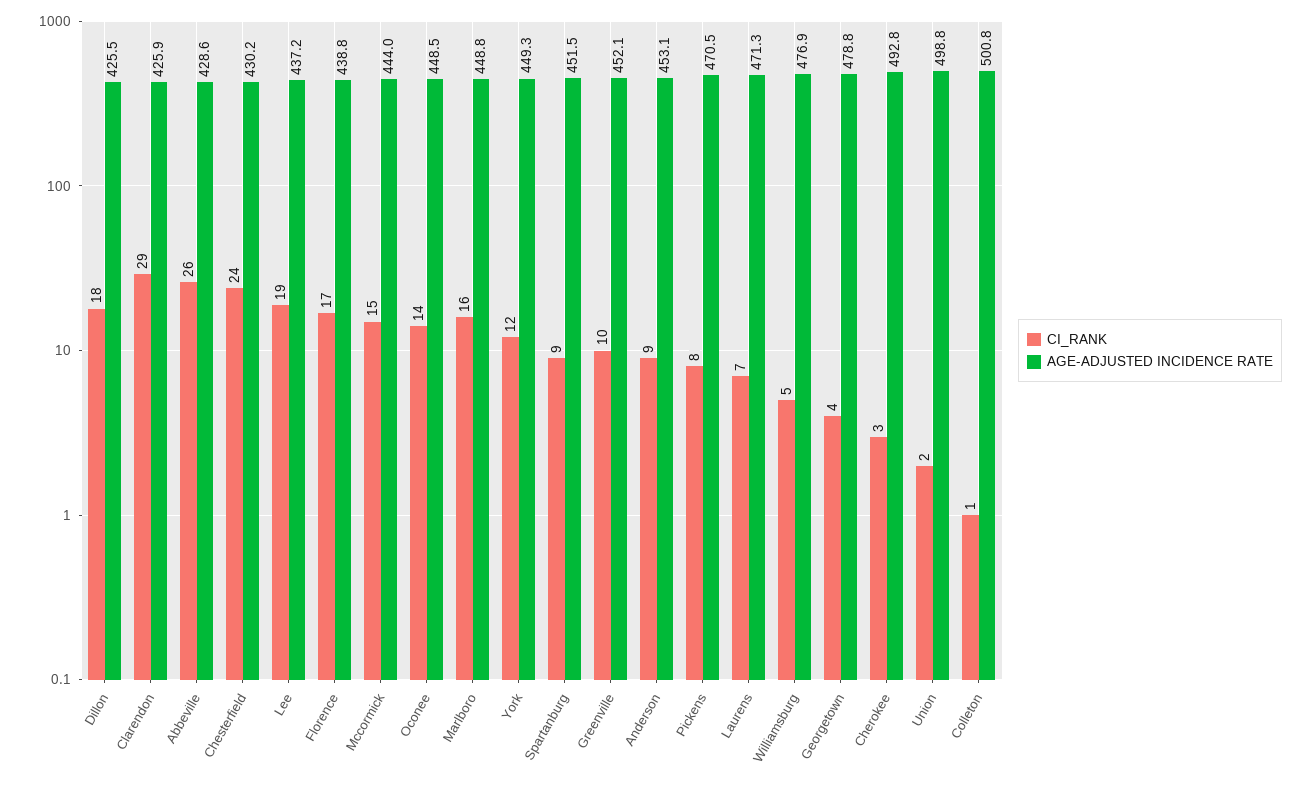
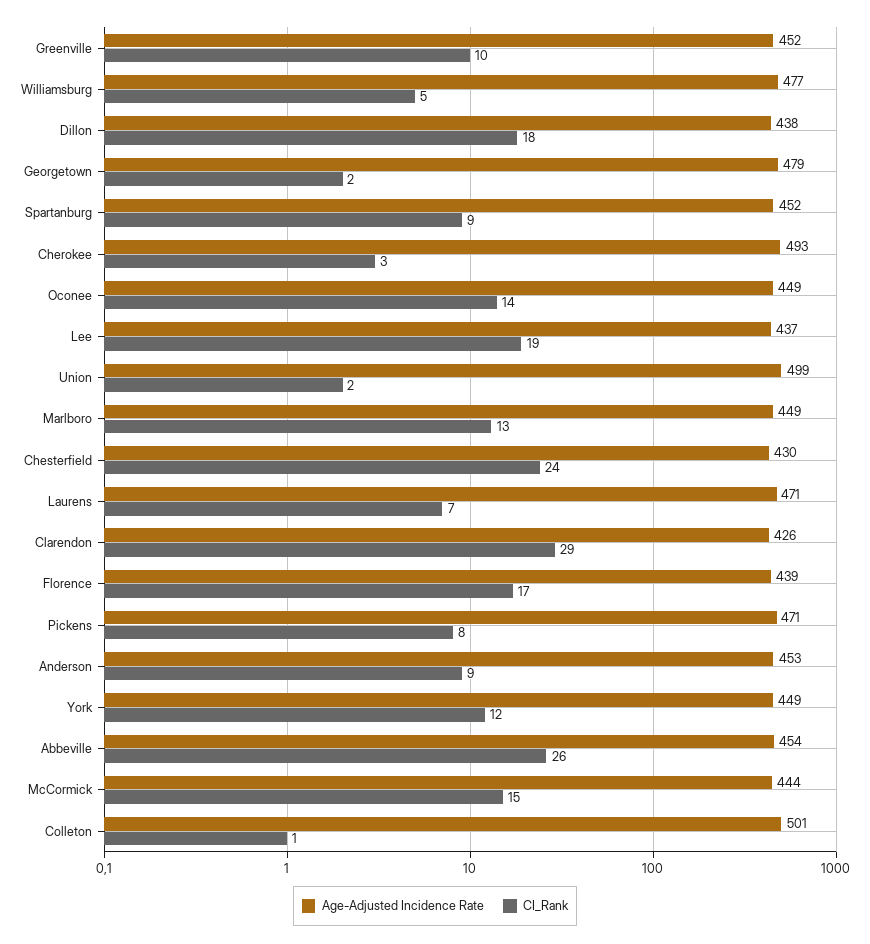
AGE-ADJUSTED INCIDENCE RATE, Dillon: 425.5 -> 438
AGE-ADJUSTED INCIDENCE RATE, Abbeville: 428.6 -> 454
CI_RANK, Marlboro: 16 -> 13
CI_RANK, Georgetown: 4 -> 2

